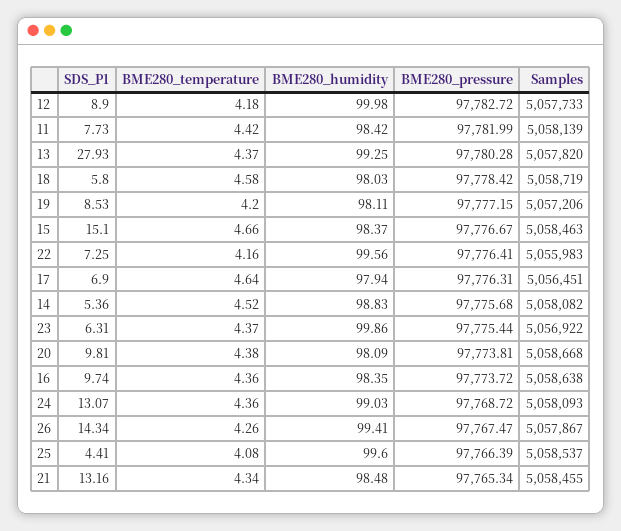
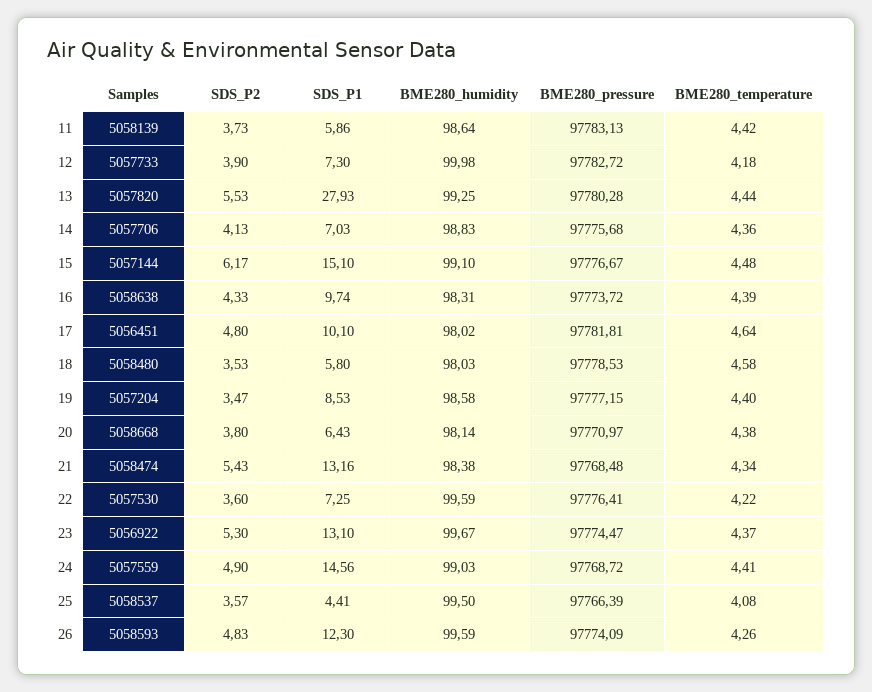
SDS_P1, 12: 8.9 -> 7.3
SDS_P1, 11: 7.73 -> 5.86
BME280_humidity, 11: 98.42 -> 98.64
BME280_pressure, 11: 97781.99 -> 97783.13
BME280_temperature, 13: 4.37 -> 4.44
BME280_pressure, 18: 97778.42 -> 97778.53
Samples, 18: 5058719 -> 5058480
BME280_temperature, 19: 4.2 -> 4.4
BME280_humidity, 19: 98.11 -> 98.58
Samples, 19: 5057206 -> 5057204
BME280_temperature, 15: 4.66 -> 4.48
BME280_humidity, 15: 98.37 -> 99.1
Samples, 15: 5058463 -> 5057144
BME280_temperature, 22: 4.16 -> 4.22
BME280_humidity, 22: 99.56 -> 99.59
Samples, 22: 5055983 -> 5057530
SDS_P1, 17: 6.9 -> 10.1
BME280_humidity, 17: 97.94 -> 98.02
BME280_pressure, 17: 97776.31 -> 97781.81
SDS_P1, 14: 5.36 -> 7.03
BME280_temperature, 14: 4.52 -> 4.36
Samples, 14: 5058082 -> 5057706
SDS_P1, 23: 6.31 -> 13.1
BME280_humidity, 23: 99.86 -> 99.67
BME280_pressure, 23: 97775.44 -> 97774.47
SDS_P1, 20: 9.81 -> 6.43
BME280_humidity, 20: 98.09 -> 98.14
BME280_pressure, 20: 97773.81 -> 97770.97
BME280_temperature, 16: 4.36 -> 4.39
BME280_humidity, 16: 98.35 -> 98.31
SDS_P1, 24: 13.07 -> 14.56
BME280_temperature, 24: 4.36 -> 4.41
Samples, 24: 5058093 -> 5057559
SDS_P1, 26: 14.34 -> 12.3
BME280_humidity, 26: 99.41 -> 99.59
BME280_pressure, 26: 97767.47 -> 97774.09
Samples, 26: 5057867 -> 5058593
BME280_humidity, 25: 99.6 -> 99.5
BME280_humidity, 21: 98.48 -> 98.38
BME280_pressure, 21: 97765.34 -> 97768.48
Samples, 21: 5058455 -> 5058474
SDS_P2, 11: none -> 3.73
SDS_P2, 12: none -> 3.9
SDS_P2, 13: none -> 5.53
SDS_P2, 14: none -> 4.13
SDS_P2, 15: none -> 6.17
SDS_P2, 16: none -> 4.33
SDS_P2, 17: none -> 4.8
SDS_P2, 18: none -> 3.53
SDS_P2, 19: none -> 3.47
SDS_P2, 20: none -> 3.8
SDS_P2, 21: none -> 5.43
SDS_P2, 22: none -> 3.6
SDS_P2, 23: none -> 5.3
SDS_P2, 24: none -> 4.9
SDS_P2, 25: none -> 3.57
SDS_P2, 26: none -> 4.83

